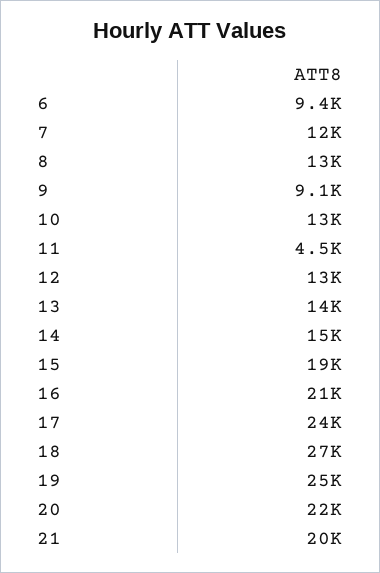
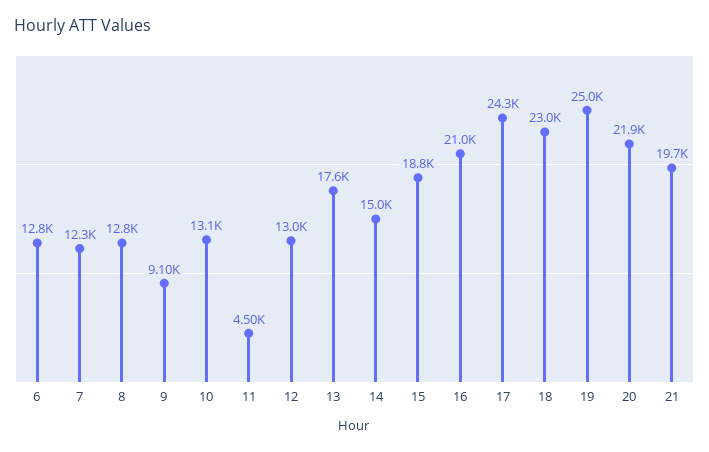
6: 9400 -> 12800
13: 14000 -> 17600
18: 27000 -> 23000

